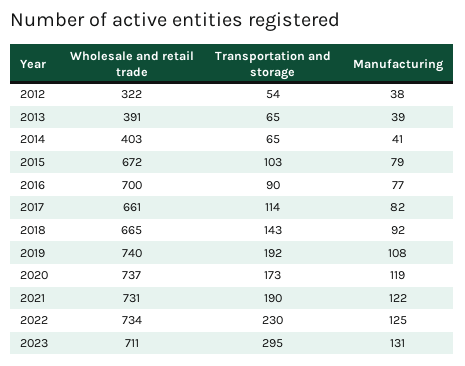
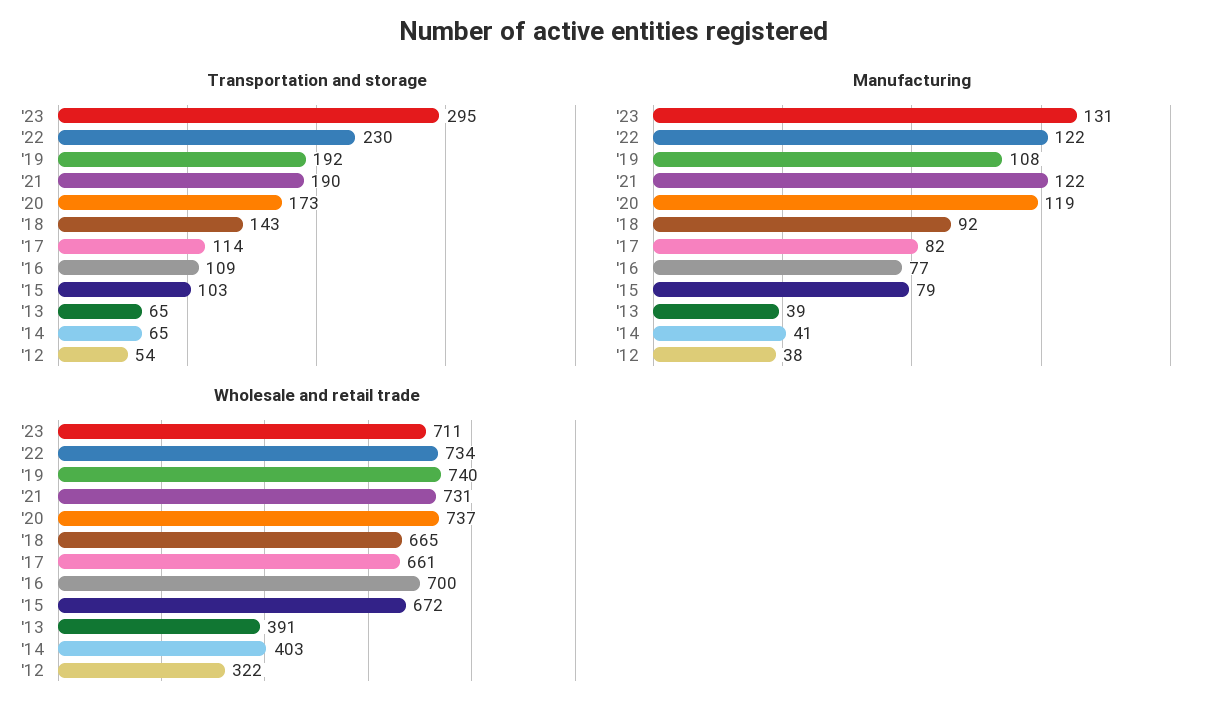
Transportation and storage, 2016: 90 -> 109
Manufacturing, 2022: 125 -> 122

